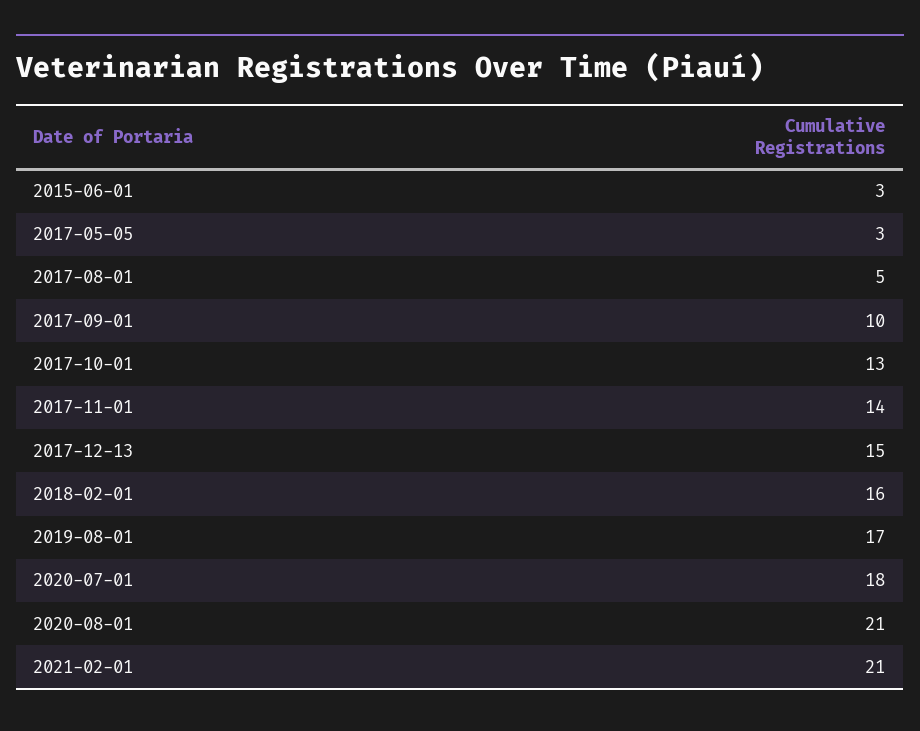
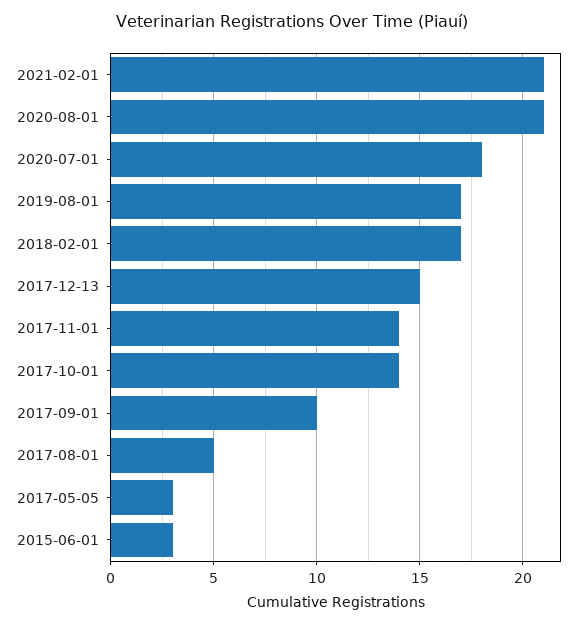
2017-10-01: 13 -> 14
2018-02-01: 16 -> 17

